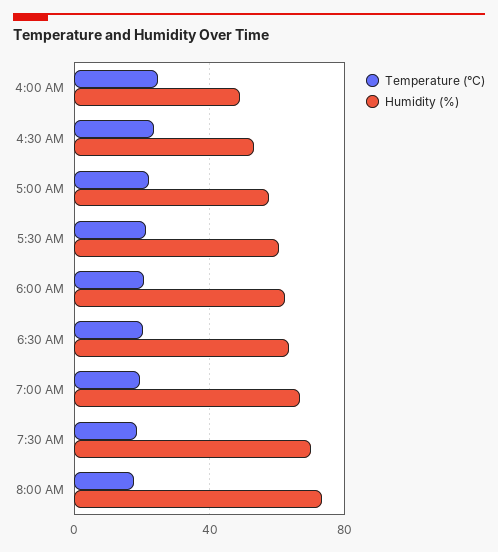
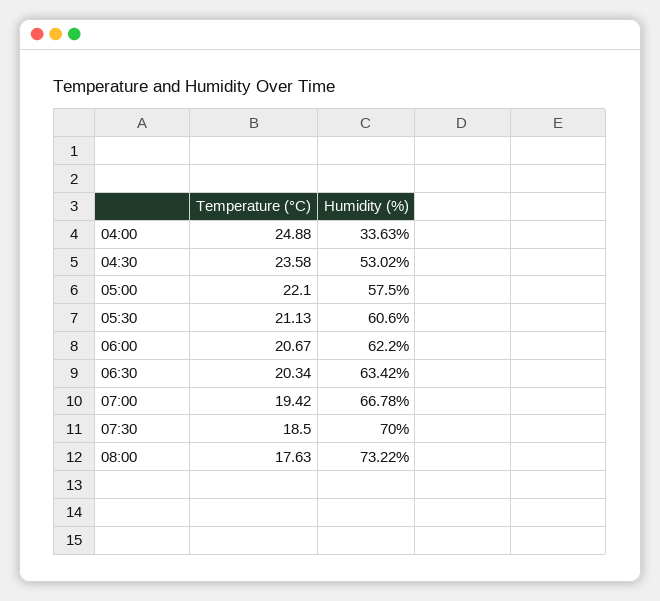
Humidity (%), 4:00 AM: 50 -> 33.63

